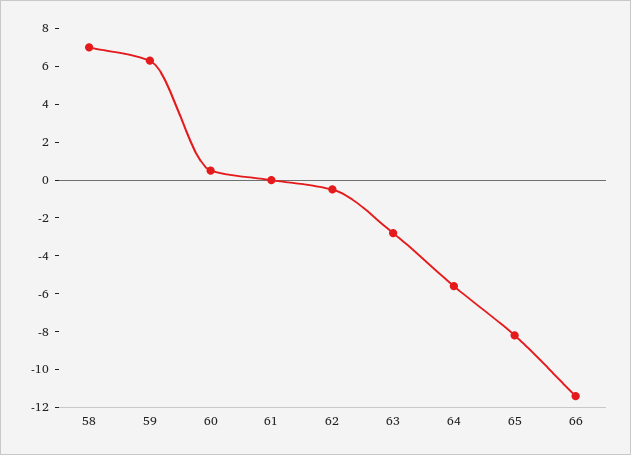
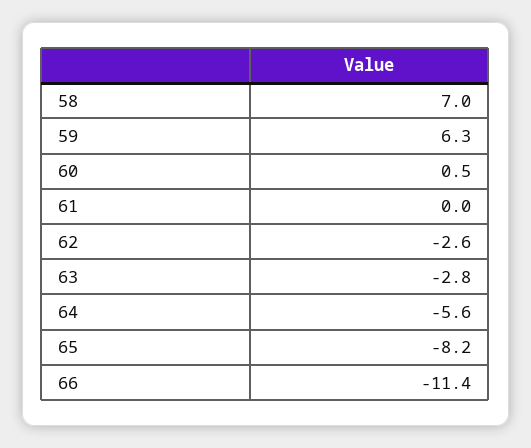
62: -0.5 -> -2.6

